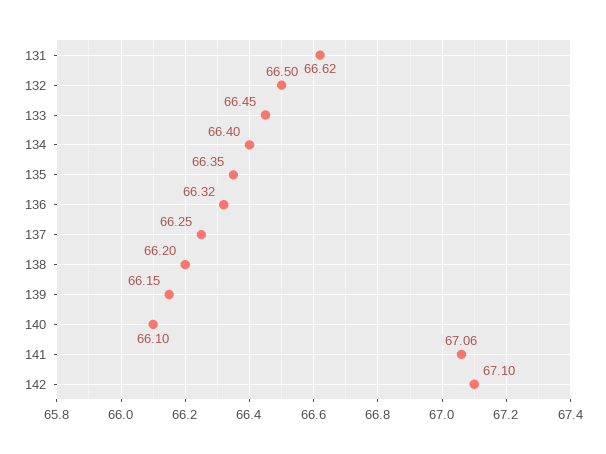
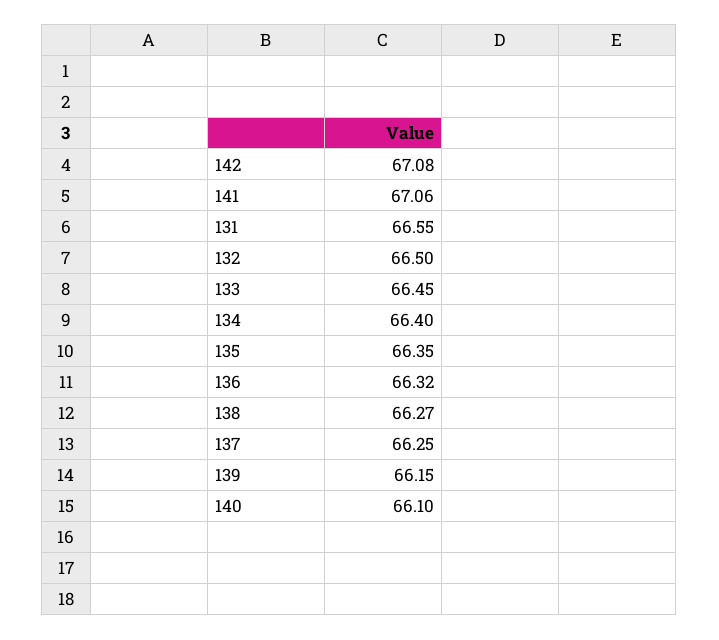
131: 66.62 -> 66.55
138: 66.2 -> 66.27
142: 67.1 -> 67.08

